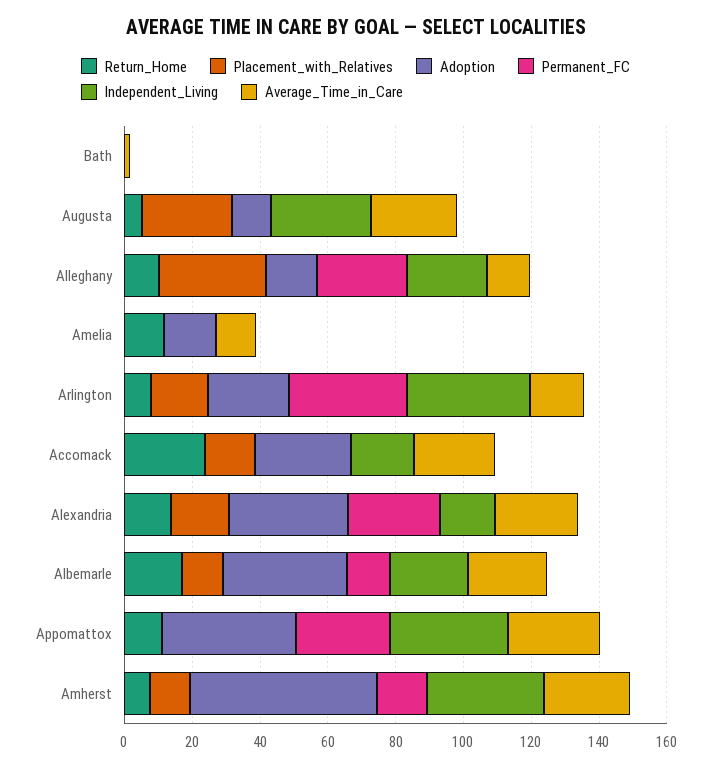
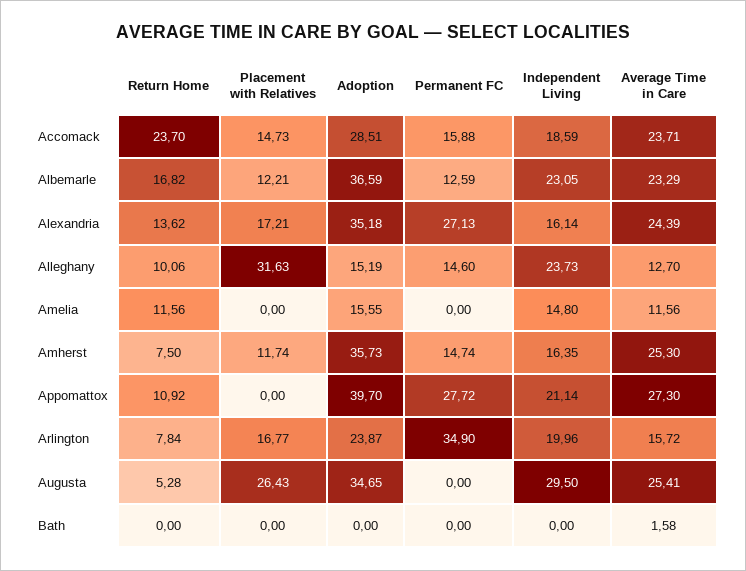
Adoption, Augusta: 10 -> 34.65
Permanent_FC, Alleghany: 25 -> 14.6
Independent_Living, Amelia: 0 -> 14.8
Independent_Living, Arlington: 35 -> 19.96
Permanent_FC, Accomack: 0 -> 15.88
Independent_Living, Appomattox: 35 -> 21.14
Adoption, Amherst: 55 -> 35.73
Independent_Living, Amherst: 35 -> 16.35

